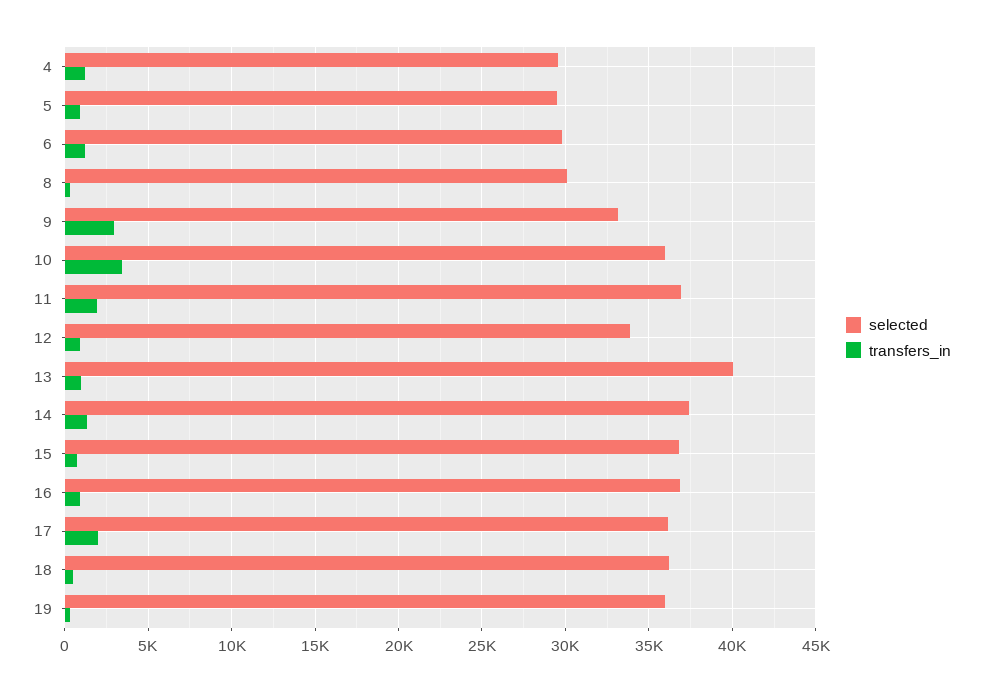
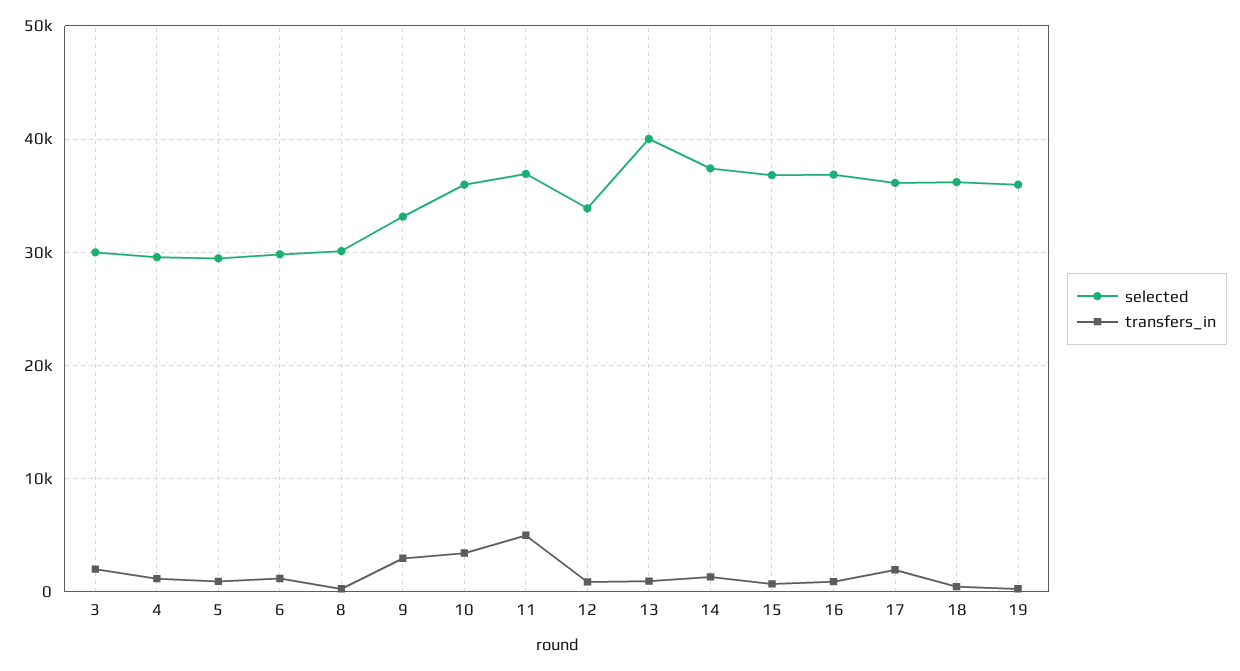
transfers_in, 11: 2000 -> 5000
selected, 3: none -> 30000
transfers_in, 3: none -> 2000

